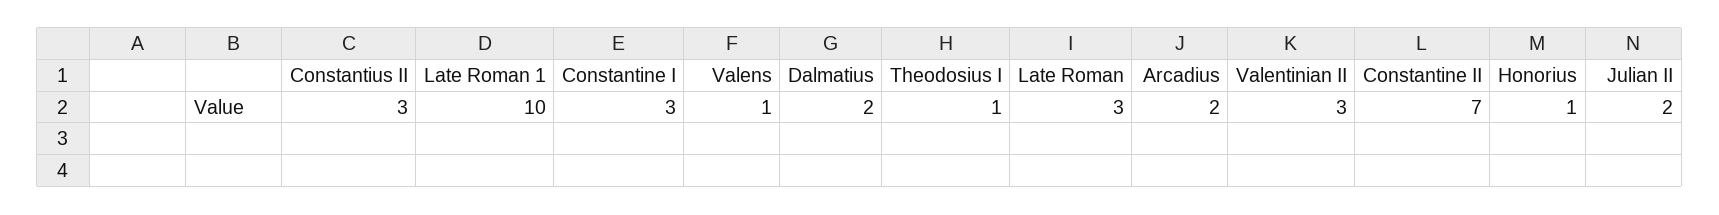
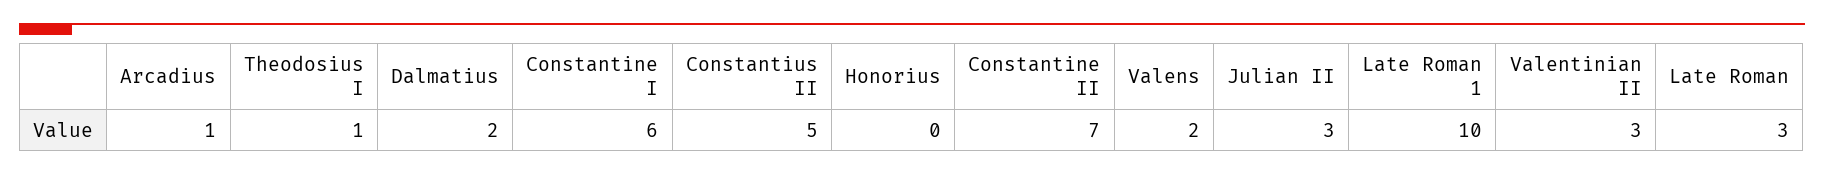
Constantius II: 3 -> 5
Constantine I: 3 -> 6
Valens: 1 -> 2
Arcadius: 2 -> 1
Honorius: 1 -> 0
Julian II: 2 -> 3

